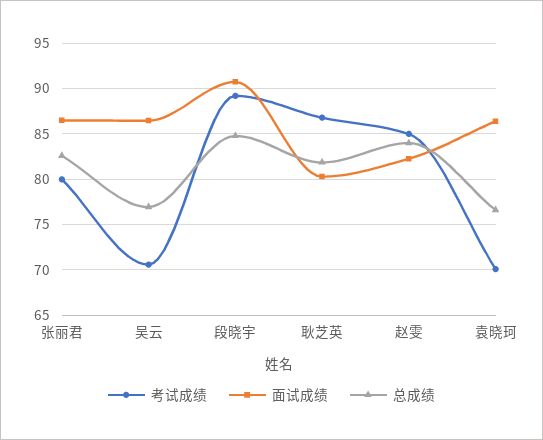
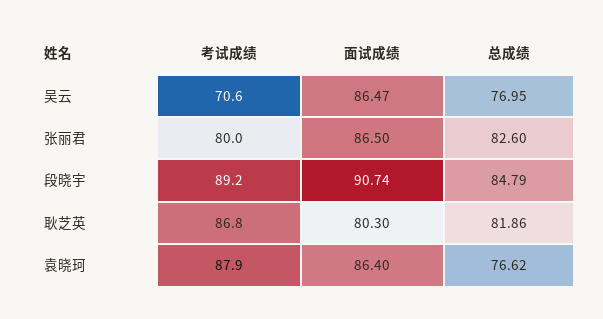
考试成绩, 赵雯: 85 -> none
面试成绩, 赵雯: 82 -> none
总成绩, 赵雯: 84 -> none
考试成绩, 袁晓珂: 70 -> 87.9

